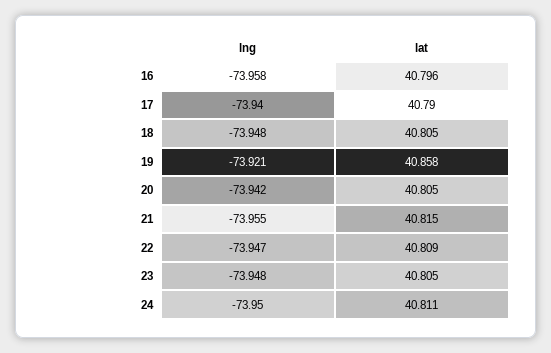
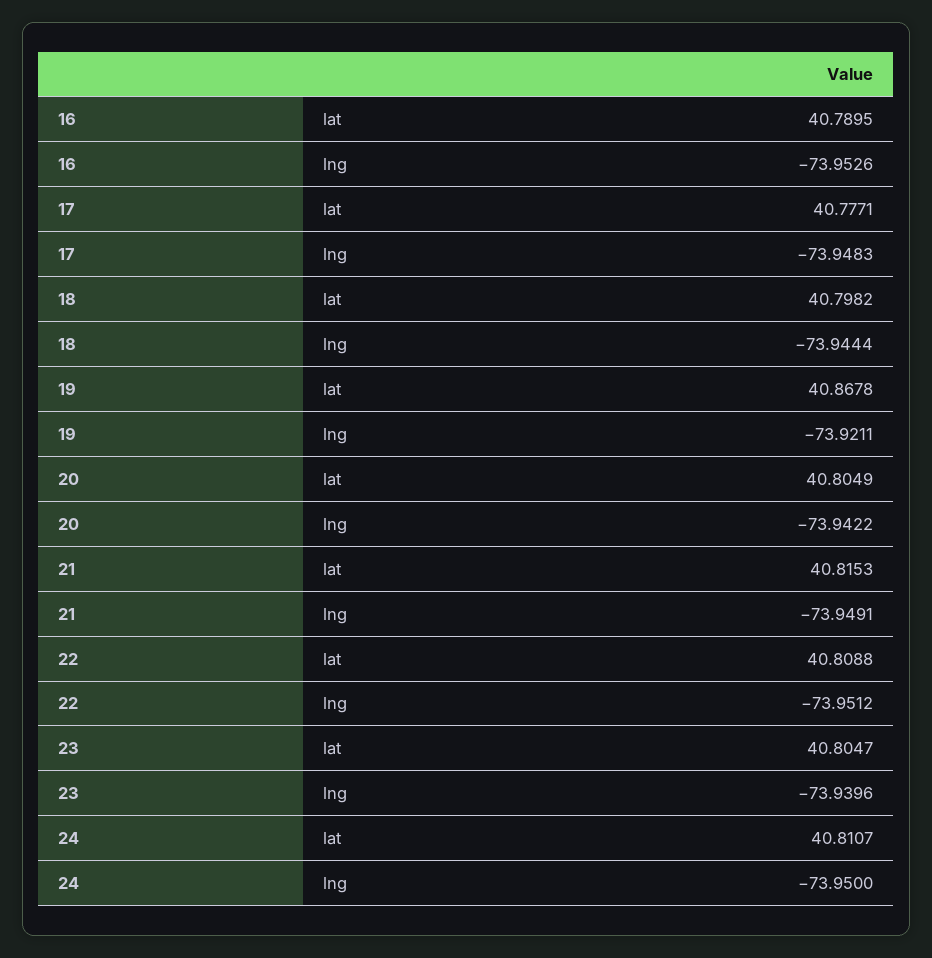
lng, 16: -73.958 -> -73.9526
lat, 16: 40.796 -> 40.7895
lng, 17: -73.94 -> -73.9483
lat, 17: 40.79 -> 40.7771
lng, 18: -73.948 -> -73.9444
lat, 18: 40.805 -> 40.7982
lat, 19: 40.858 -> 40.8678
lng, 21: -73.955 -> -73.9491
lng, 22: -73.947 -> -73.9512
lng, 23: -73.948 -> -73.9396

